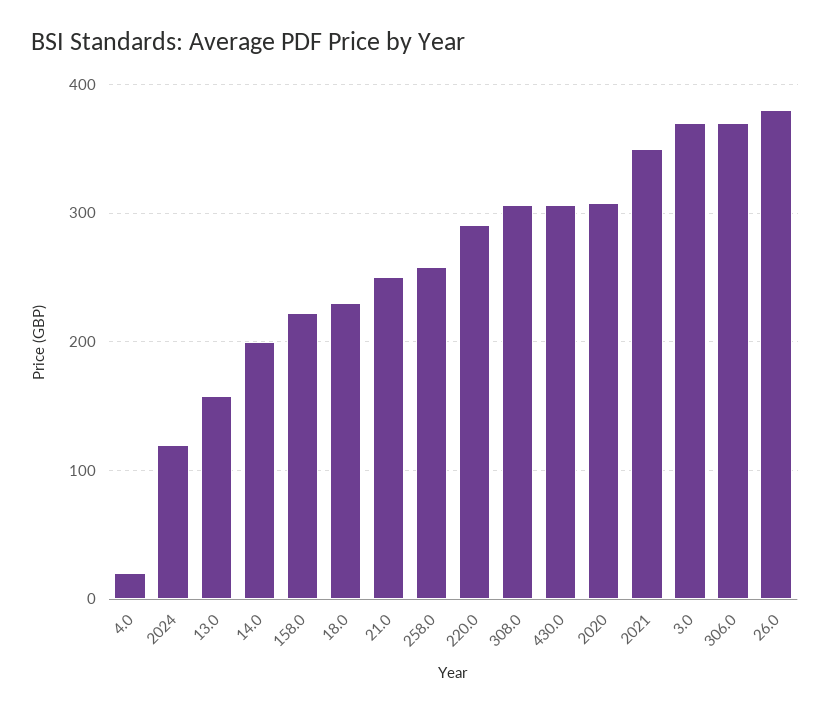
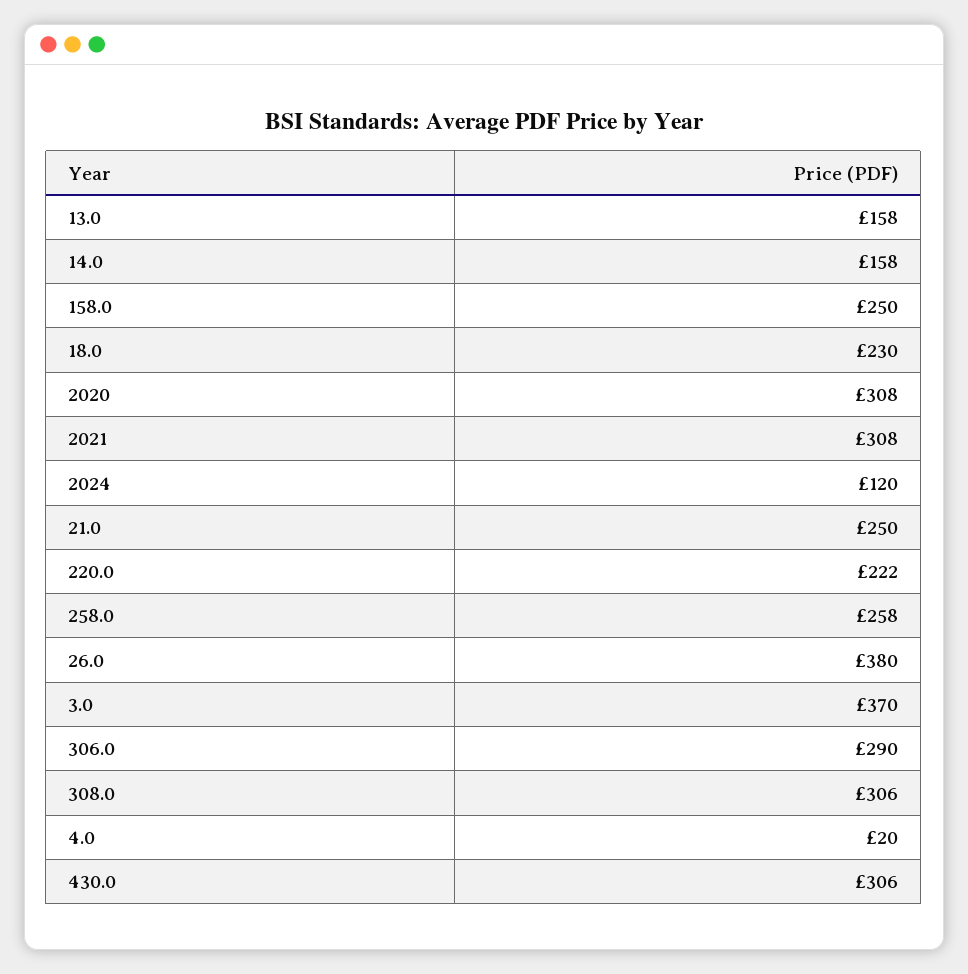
14.0: 200 -> 158
158.0: 220 -> 250
220.0: 290 -> 222
2021: 350 -> 308
306.0: 370 -> 290

